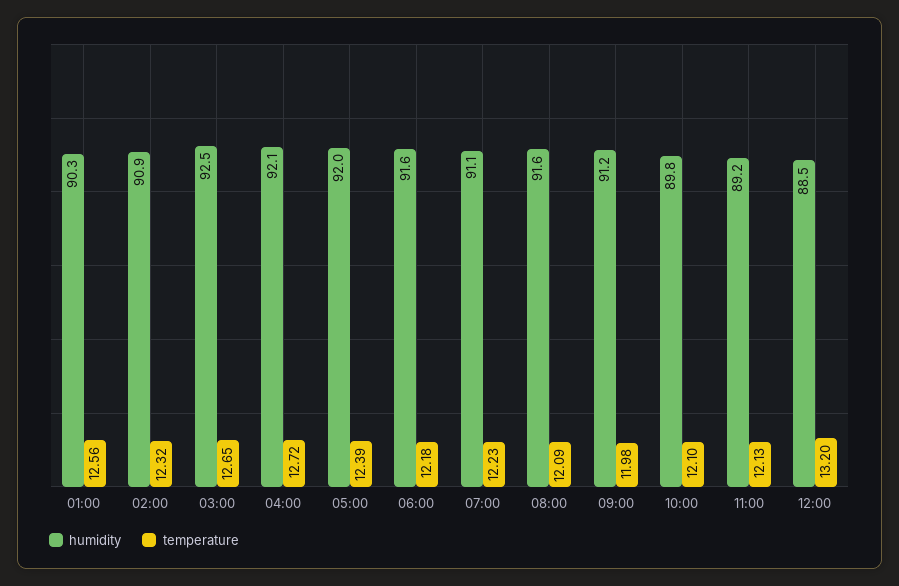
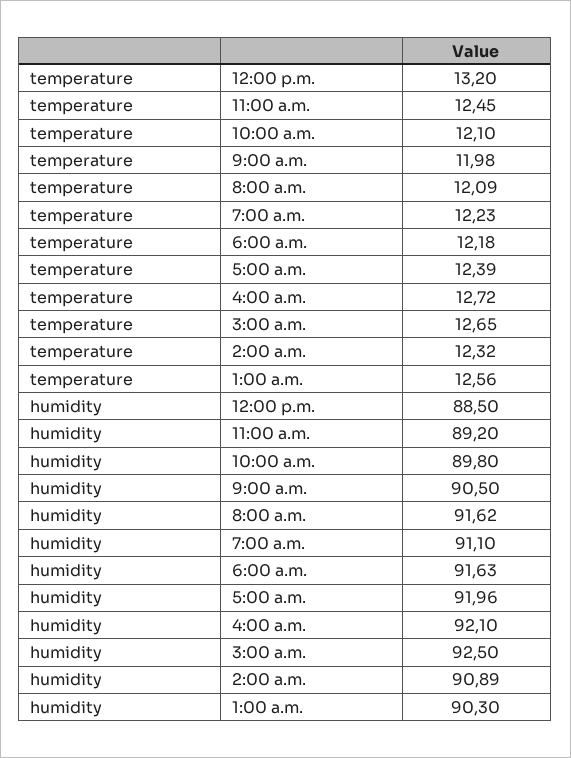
humidity, 09:00: 91.2 -> 90.5
temperature, 11:00: 12.13 -> 12.45

